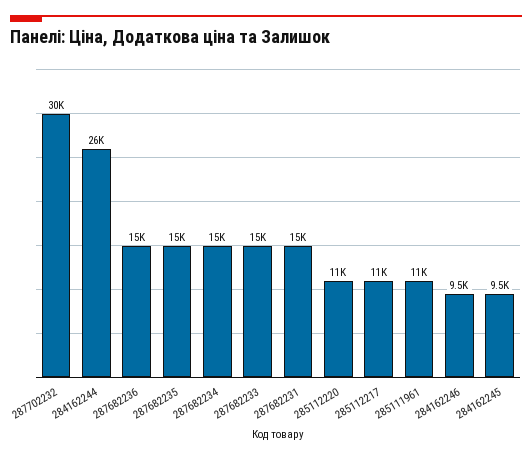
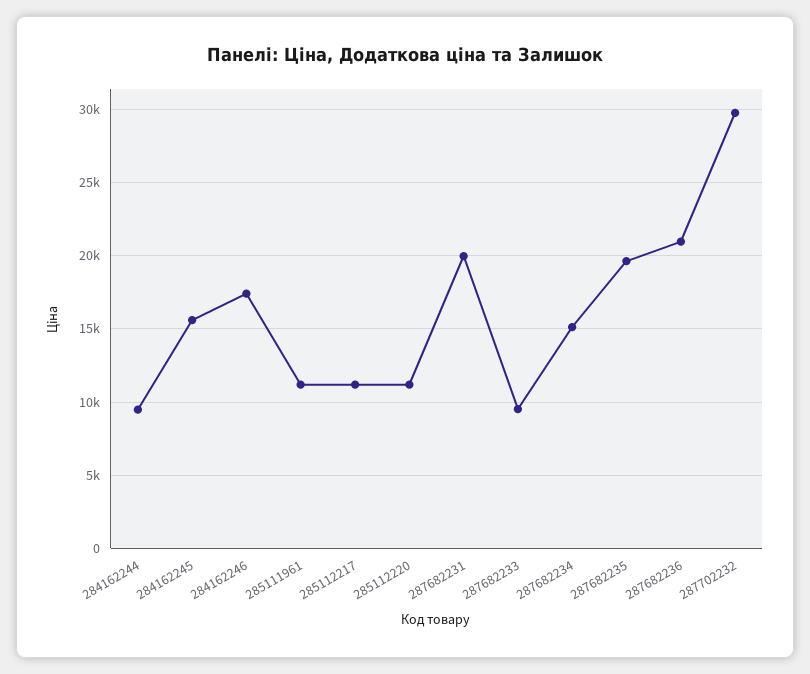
284162244: 26000 -> 9500
287682236: 15000 -> 21000
287682235: 15000 -> 19500
287682233: 15000 -> 9500
287682231: 15000 -> 20000
284162246: 9500 -> 17500
284162245: 9500 -> 15500

